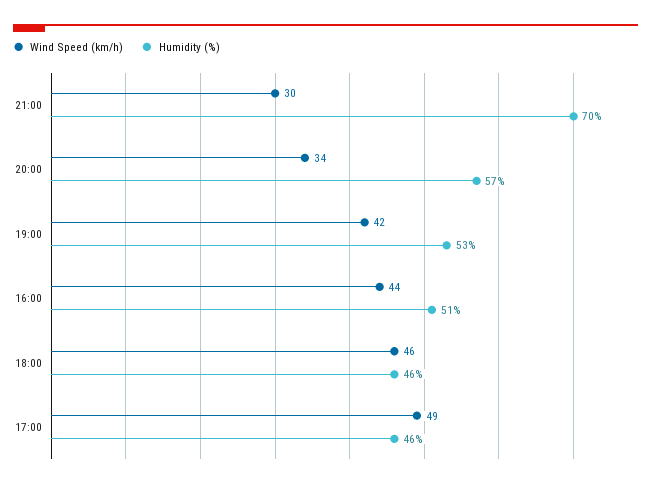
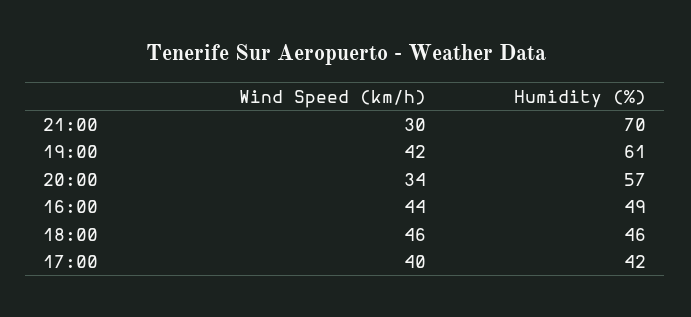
Humidity (%), 19:00: 53 -> 61
Humidity (%), 16:00: 51 -> 49
Wind Speed (km/h), 17:00: 49 -> 40
Humidity (%), 17:00: 46 -> 42

